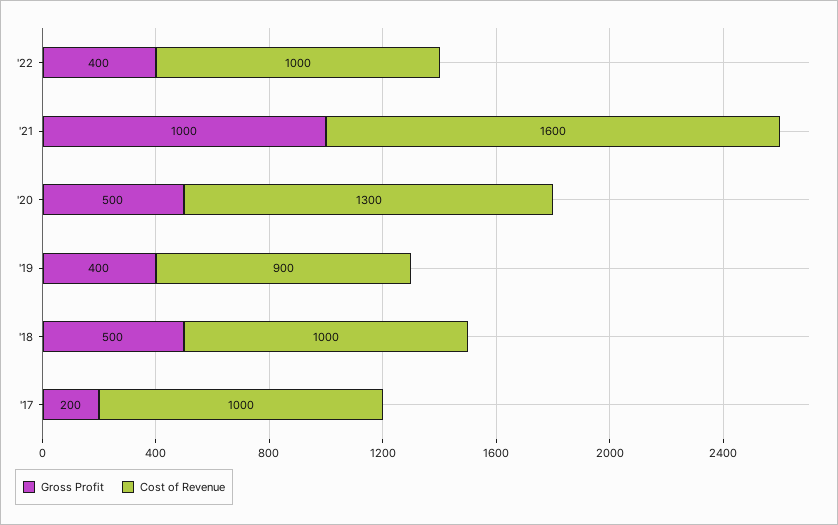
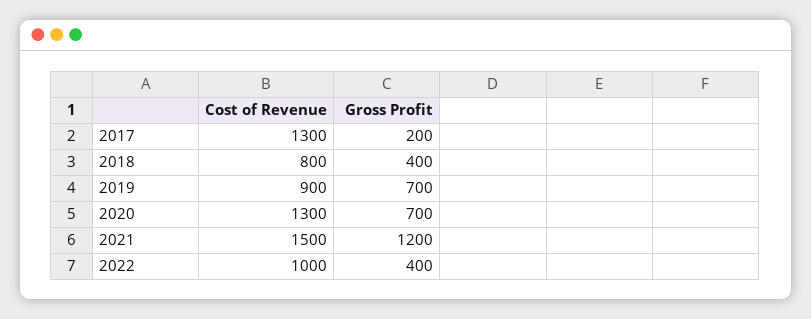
Gross Profit, '21: 1000 -> 1200
Cost of Revenue, '21: 1600 -> 1500
Gross Profit, '20: 500 -> 700
Gross Profit, '19: 400 -> 700
Gross Profit, '18: 500 -> 400
Cost of Revenue, '18: 1000 -> 800
Cost of Revenue, '17: 1000 -> 1300

